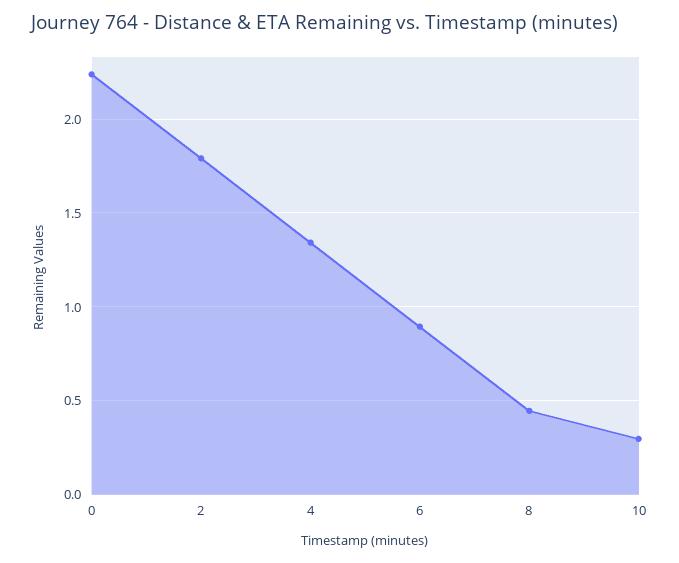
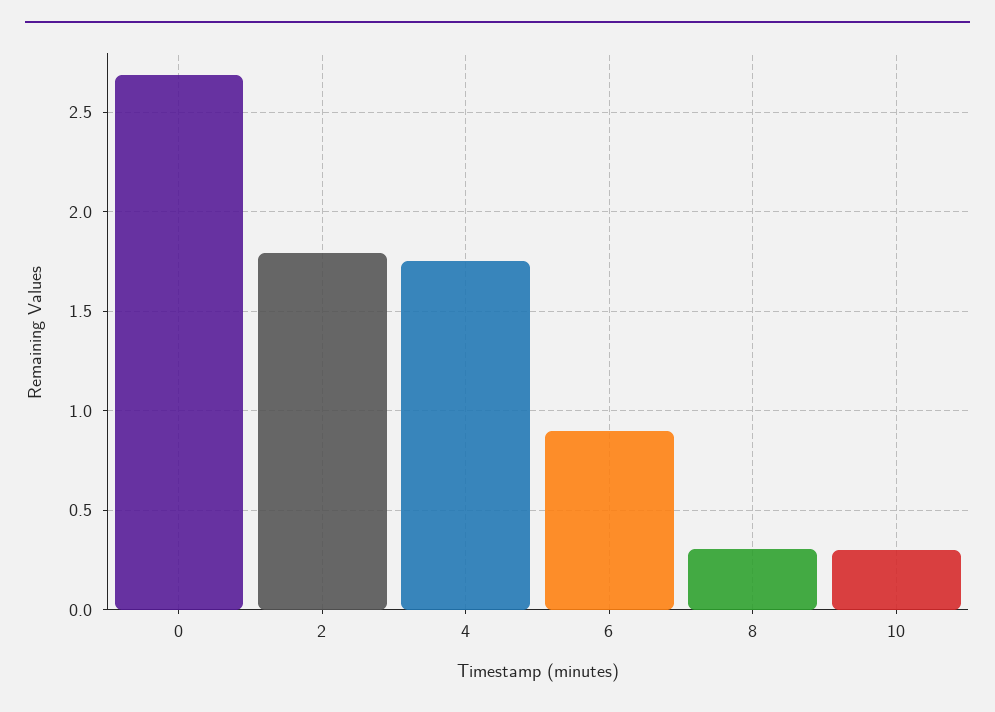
0: 2.25 -> 2.7
4: 1.35 -> 1.75
8: 0.45 -> 0.3

